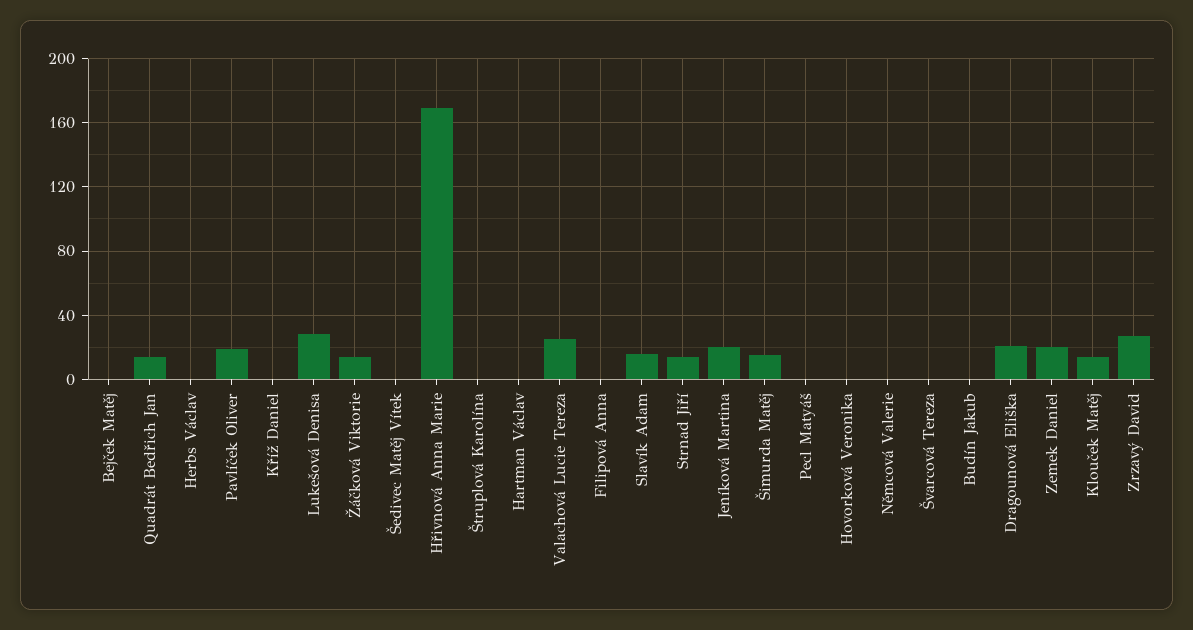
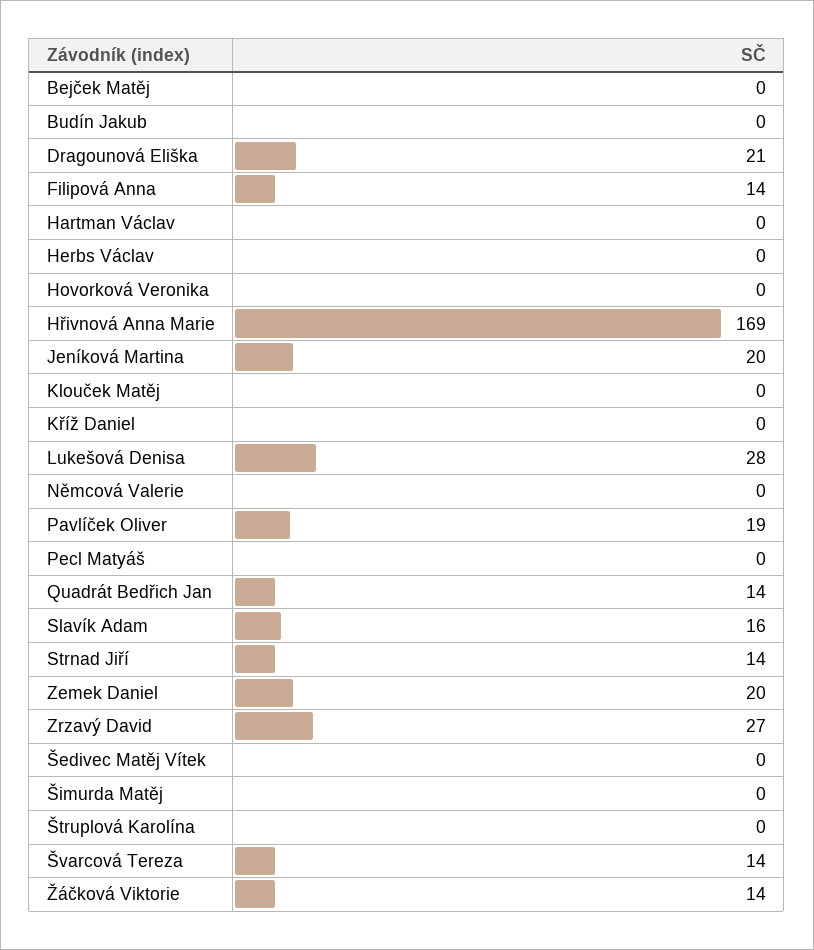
Valachová Lucie Tereza: 25 -> none
Filipová Anna: 0 -> 14
Šimurda Matěj: 15 -> 0
Švarcová Tereza: 0 -> 14
Klouček Matěj: 15 -> 0

